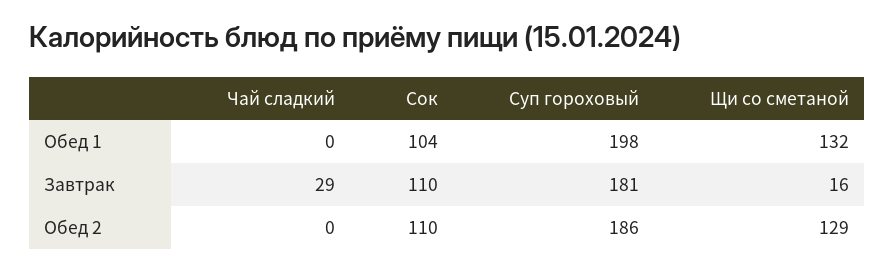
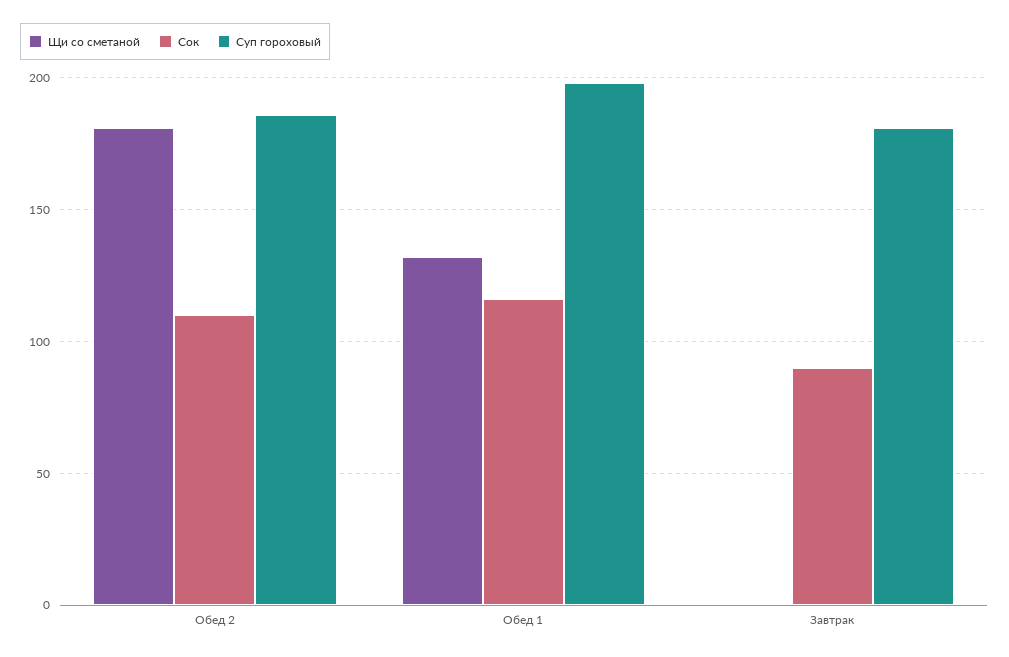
Чай сладкий, Обед 1: 0 -> none
Сок, Обед 1: 104 -> 115
Чай сладкий, Завтрак: 29 -> none
Сок, Завтрак: 110 -> 90
Щи со сметаной, Завтрак: 16 -> 0
Чай сладкий, Обед 2: 0 -> none
Щи со сметаной, Обед 2: 129 -> 180

